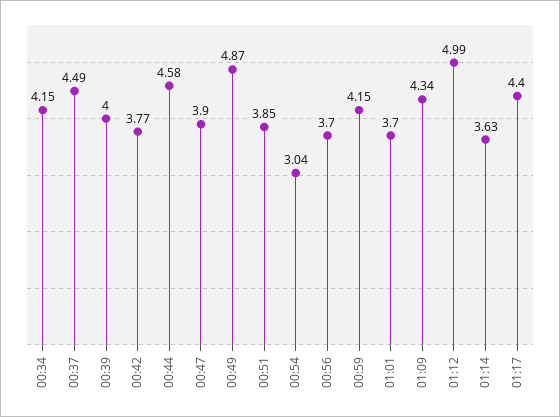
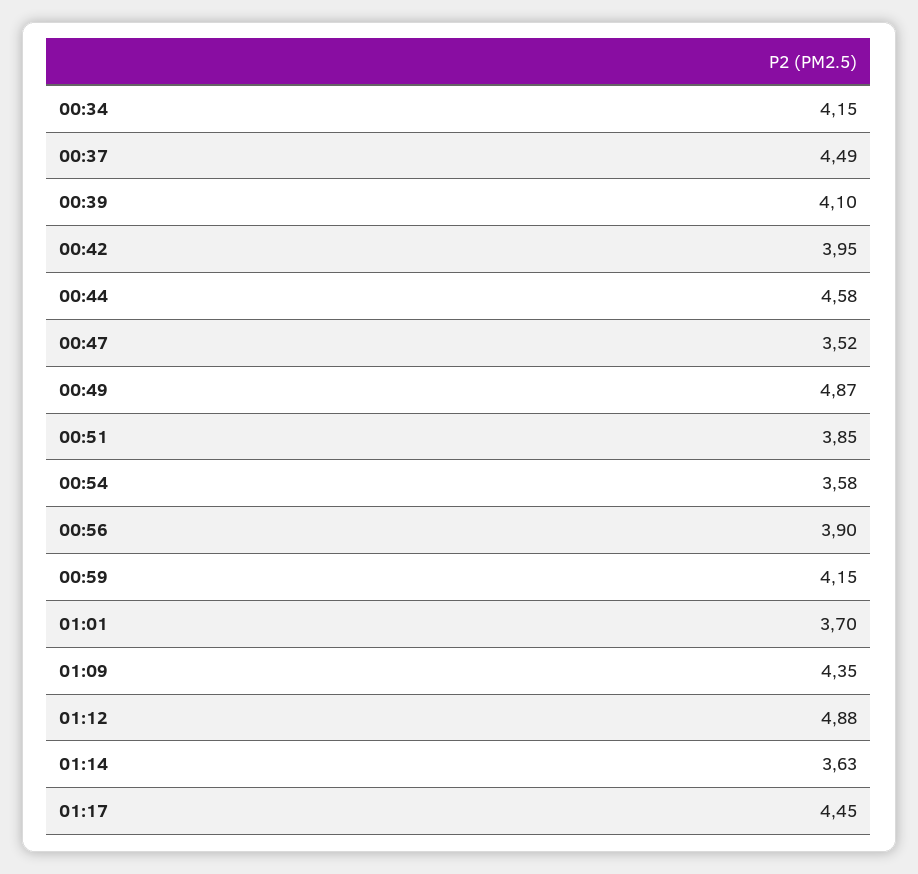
00:39: 4 -> 4.1
00:42: 3.77 -> 3.95
00:47: 3.9 -> 3.52
00:54: 3.04 -> 3.58
00:56: 3.7 -> 3.9
01:09: 4.34 -> 4.35
01:12: 4.99 -> 4.88
01:17: 4.4 -> 4.45

